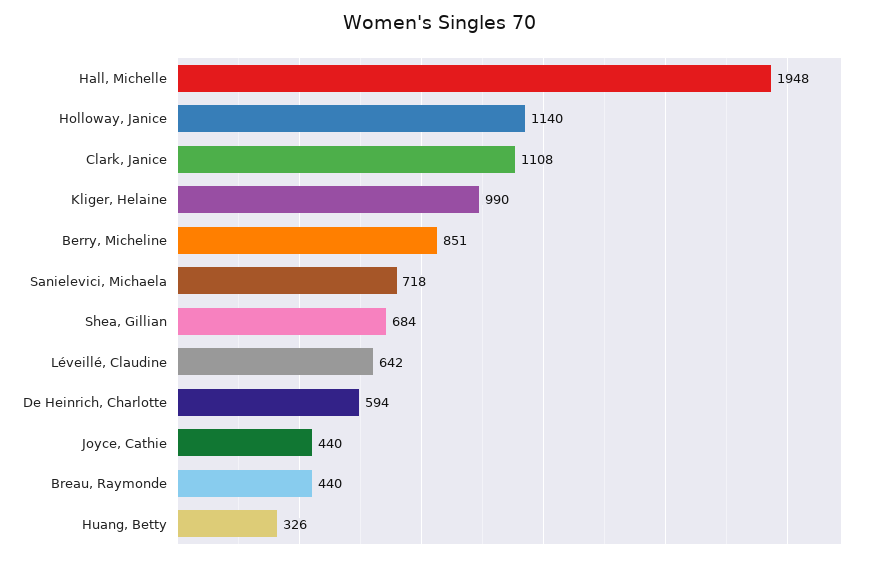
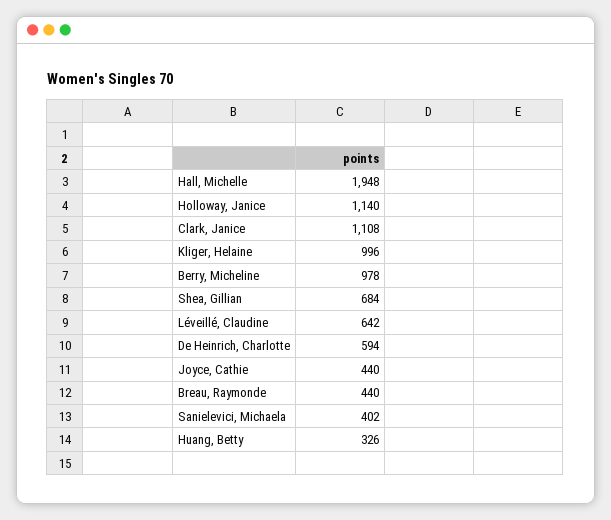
Kliger, Helaine: 990 -> 996
Berry, Micheline: 851 -> 978
Sanielevici, Michaela: 718 -> 402

